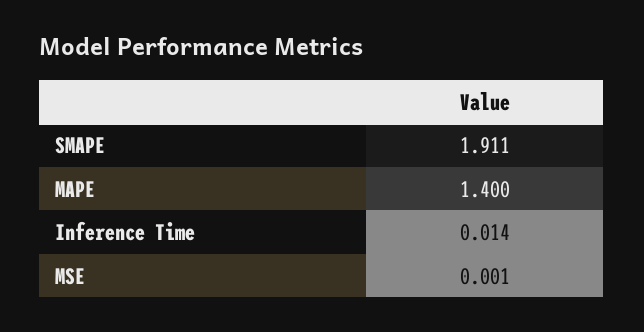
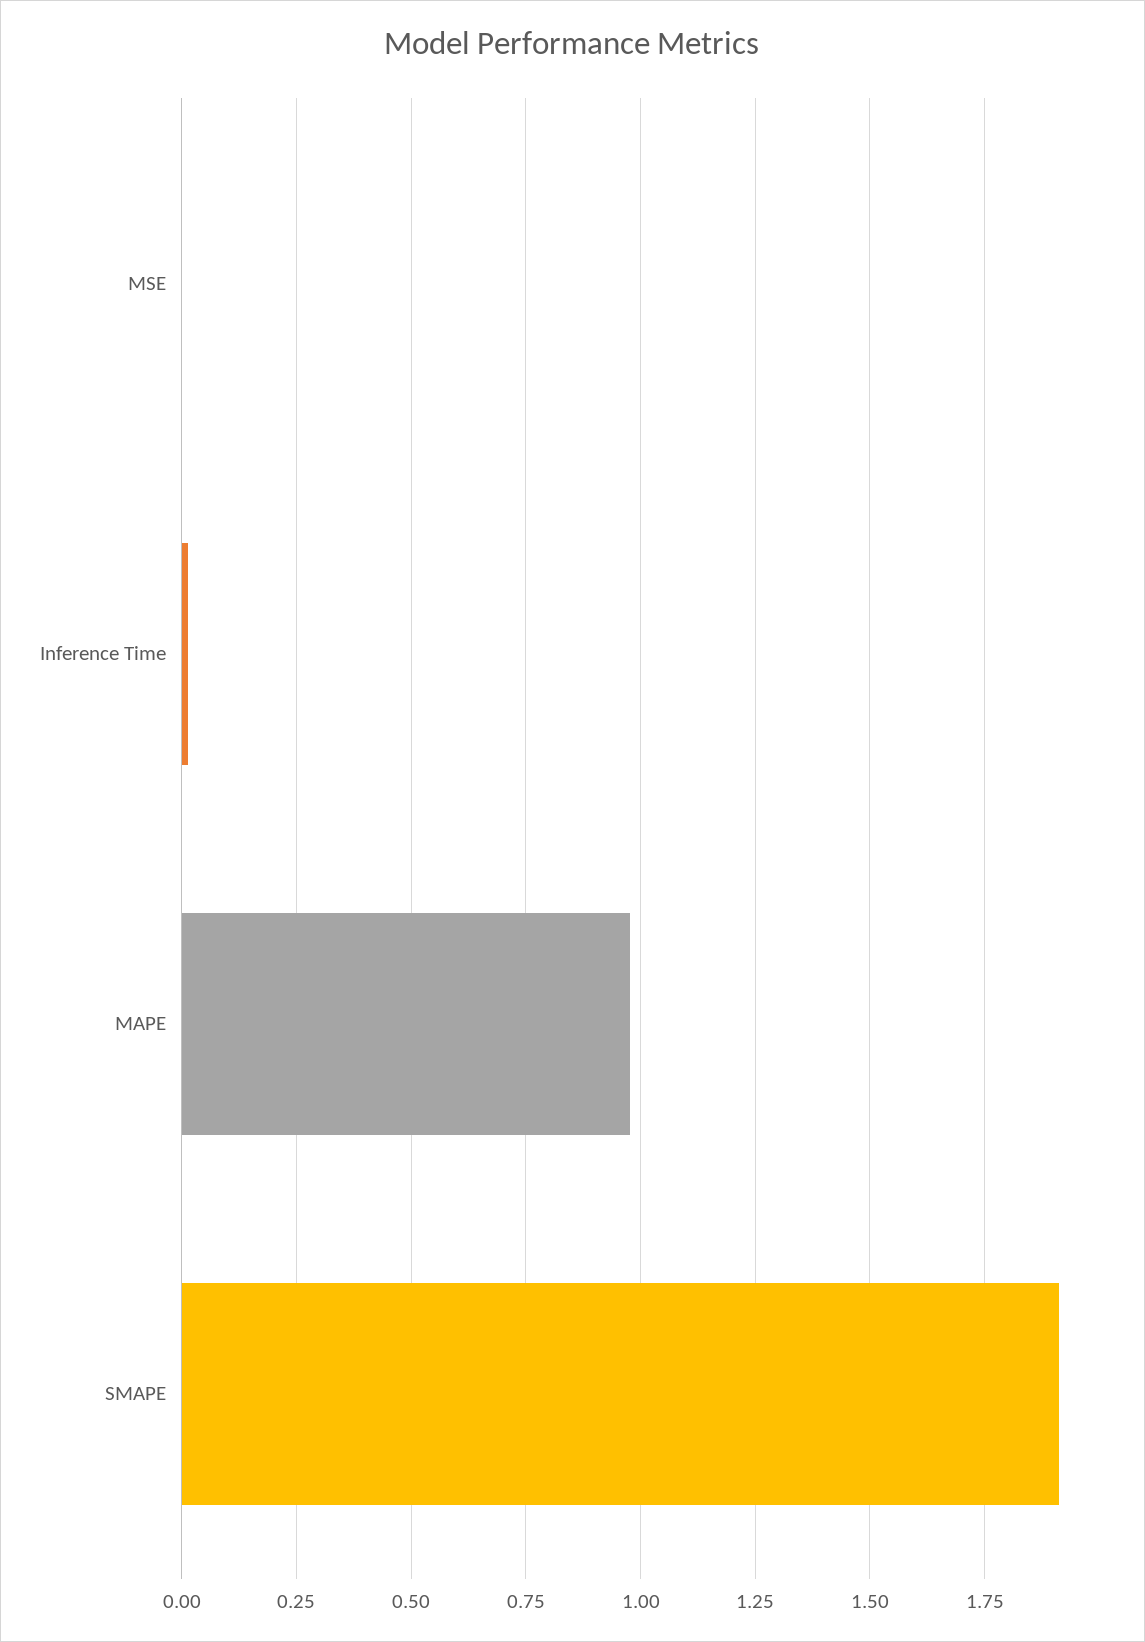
MAPE: 1.4 -> 0.975

